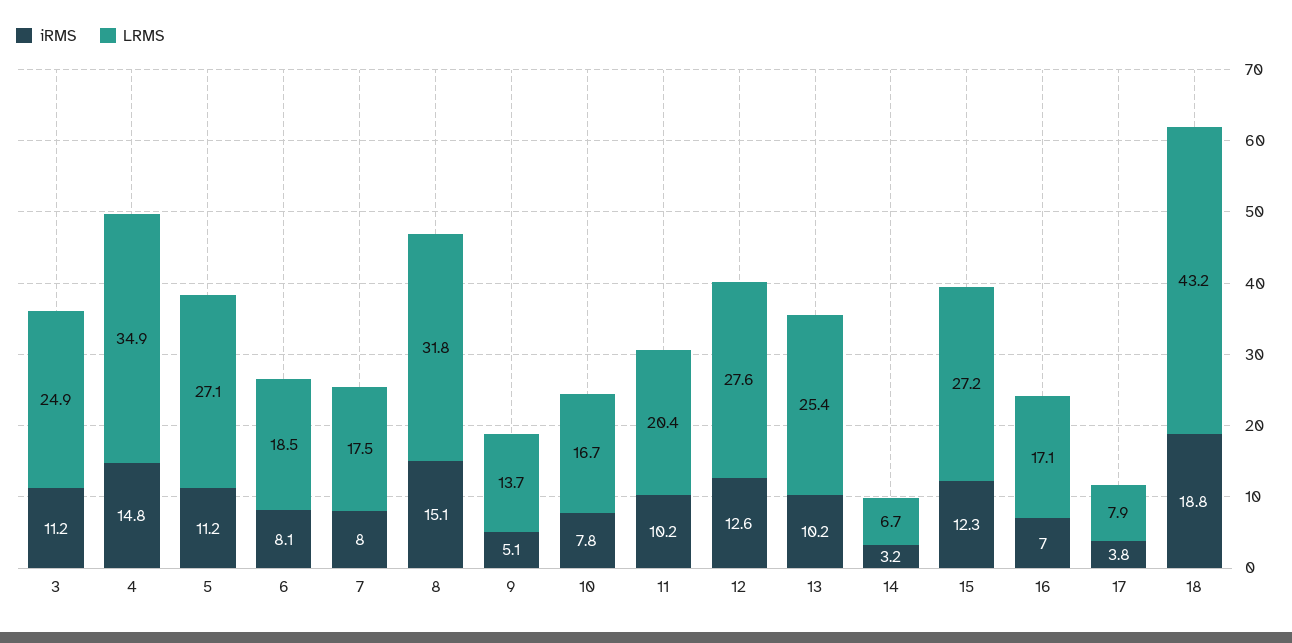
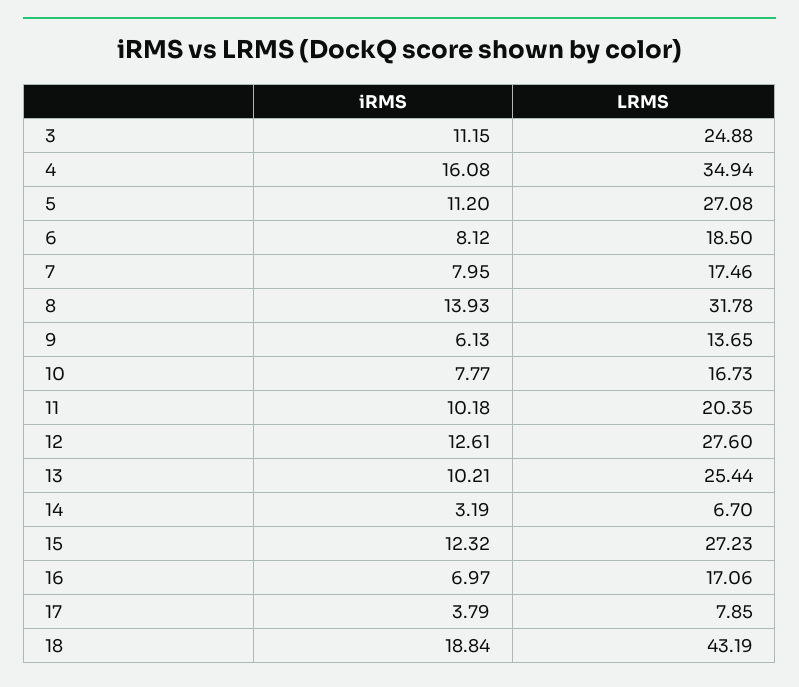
iRMS, 4: 14.8 -> 16.08
iRMS, 8: 15.1 -> 13.93
iRMS, 9: 5.1 -> 6.13

